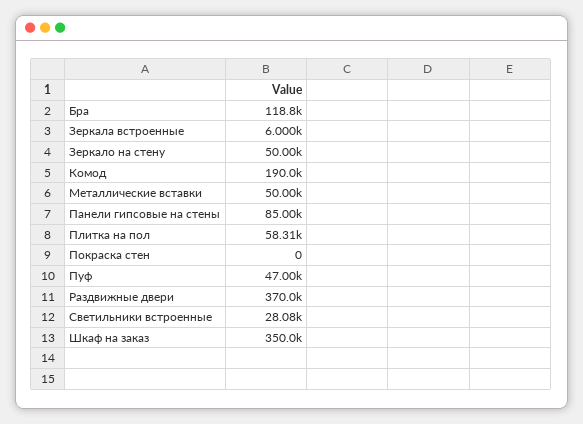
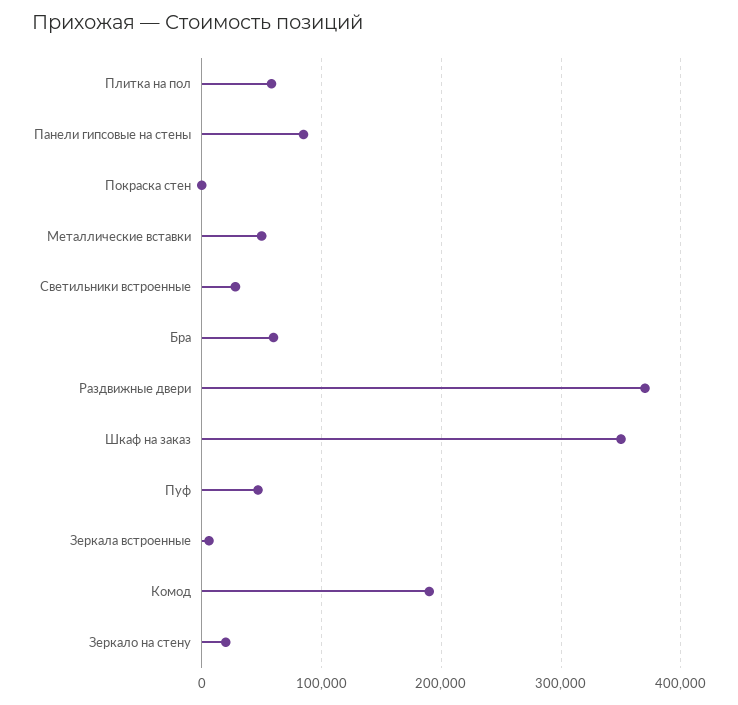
Бра: 118800 -> 60000
Зеркало на стену: 50000 -> 20000

